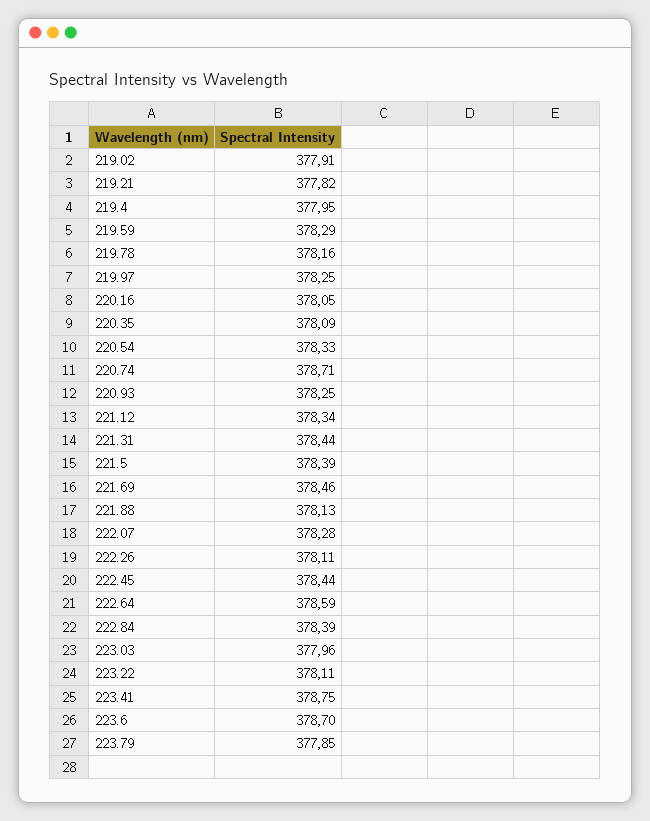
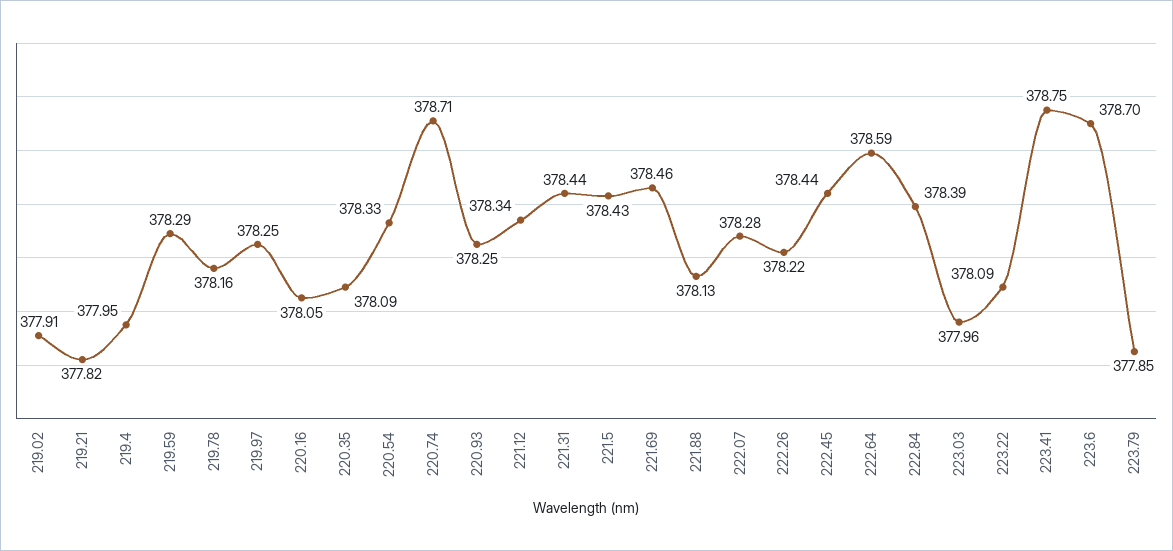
221.5: 378.39 -> 378.43
222.26: 378.11 -> 378.22
223.22: 378.11 -> 378.09

